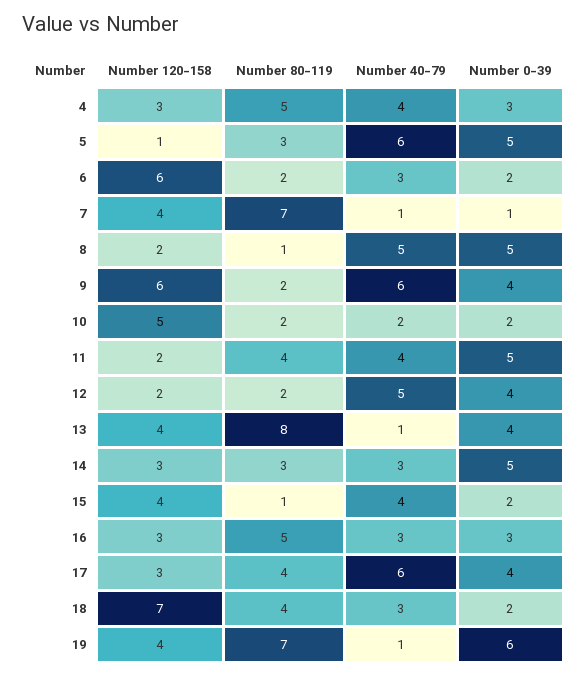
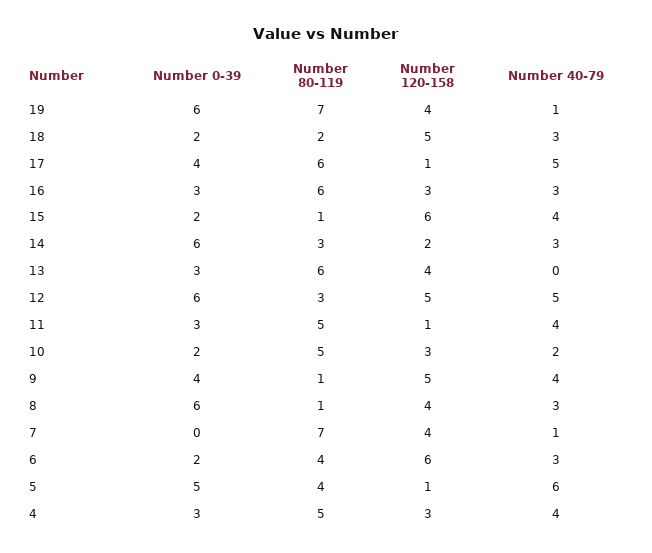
Number 80-119, 5: 3 -> 4
Number 80-119, 6: 2 -> 4
Number 0-39, 7: 1 -> 0
Number 120-158, 8: 2 -> 4
Number 40-79, 8: 5 -> 3
Number 0-39, 8: 5 -> 6
Number 120-158, 9: 6 -> 5
Number 80-119, 9: 2 -> 1
Number 40-79, 9: 6 -> 4
Number 120-158, 10: 5 -> 3
Number 80-119, 10: 2 -> 5
Number 120-158, 11: 2 -> 1
Number 80-119, 11: 4 -> 5
Number 0-39, 11: 5 -> 3
Number 120-158, 12: 2 -> 5
Number 80-119, 12: 2 -> 3
Number 0-39, 12: 4 -> 6
Number 80-119, 13: 8 -> 6
Number 40-79, 13: 1 -> 0
Number 0-39, 13: 4 -> 3
Number 120-158, 14: 3 -> 2
Number 0-39, 14: 5 -> 6
Number 120-158, 15: 4 -> 6
Number 80-119, 16: 5 -> 6
Number 120-158, 17: 3 -> 1
Number 80-119, 17: 4 -> 6
Number 40-79, 17: 6 -> 5
Number 120-158, 18: 7 -> 5
Number 80-119, 18: 4 -> 2

